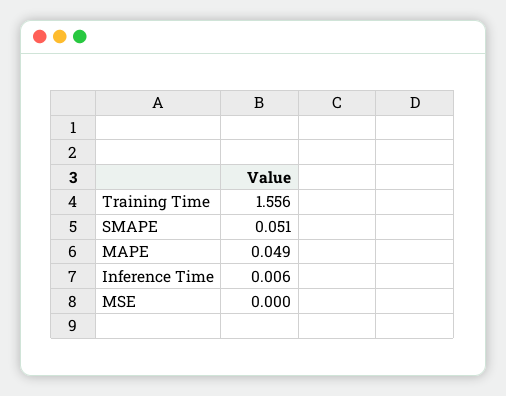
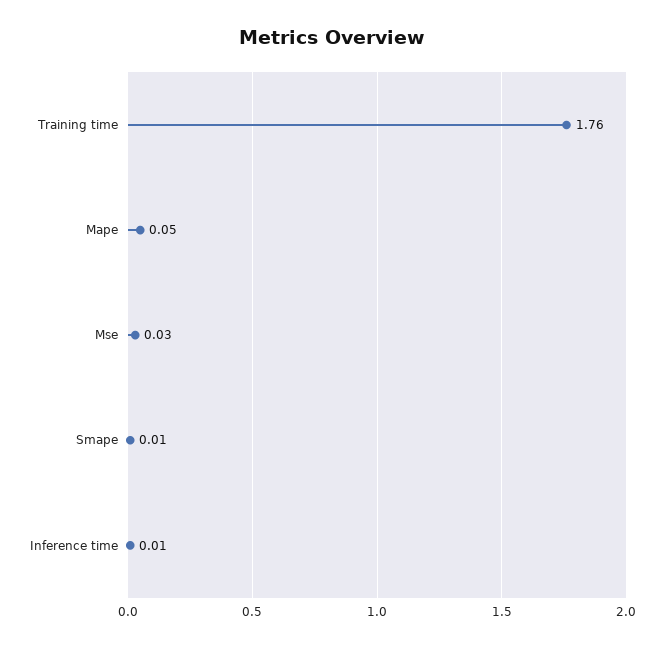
Training Time: 1.556 -> 1.76
SMAPE: 0.051 -> 0.01
MSE: 0 -> 0.03

